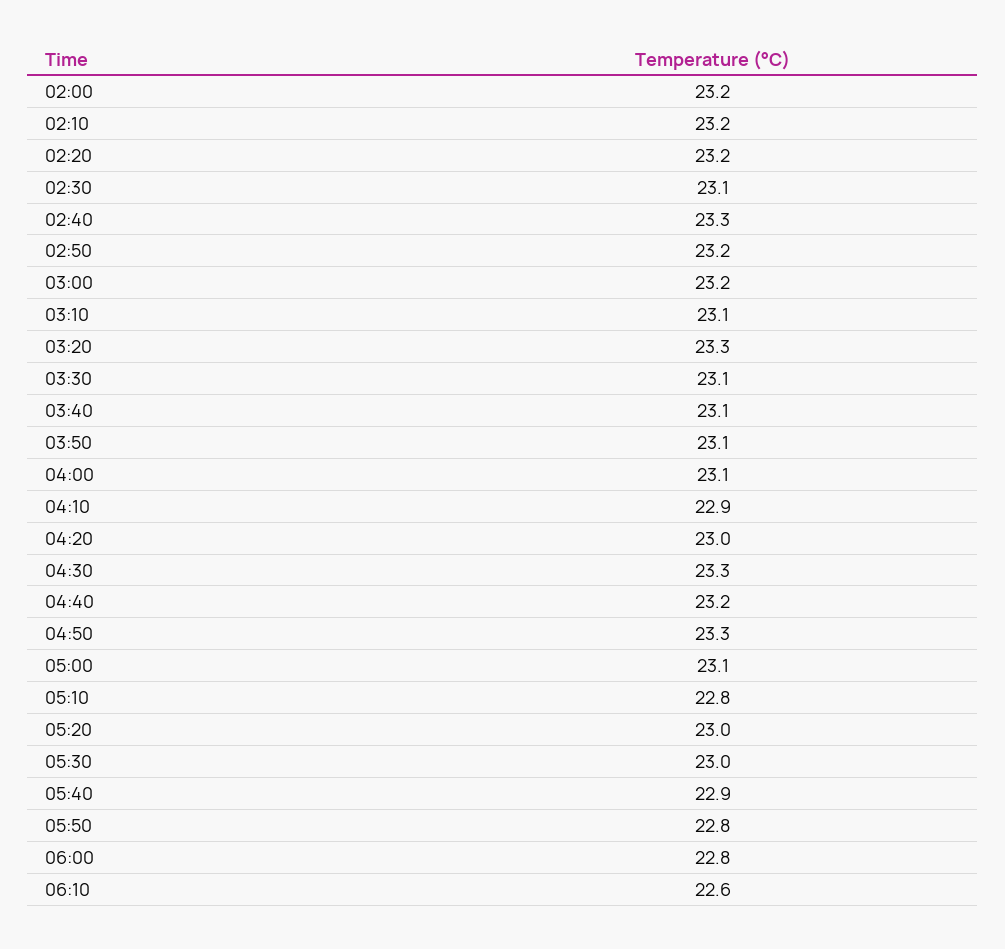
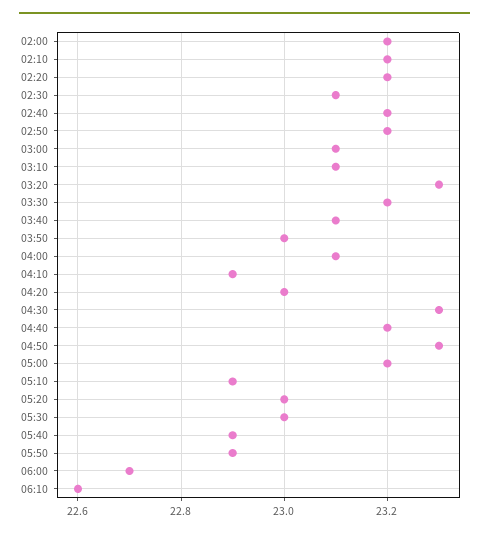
02:40: 23.3 -> 23.2
03:00: 23.2 -> 23.1
03:30: 23.1 -> 23.2
03:50: 23.1 -> 23
05:00: 23.1 -> 23.2
05:10: 22.8 -> 22.9
05:50: 22.8 -> 22.9
06:00: 22.8 -> 22.7

